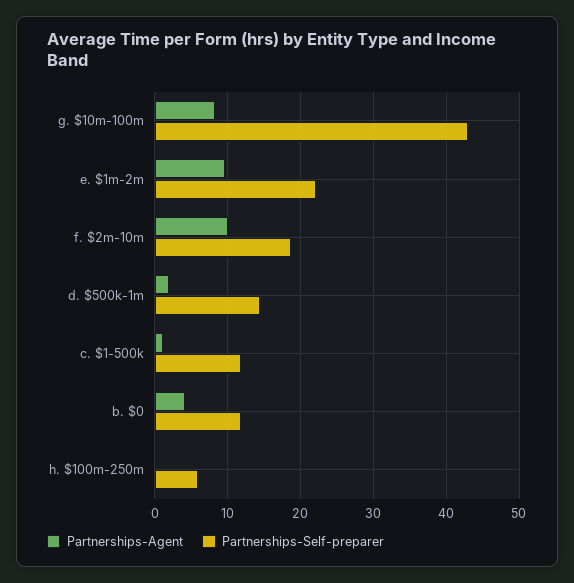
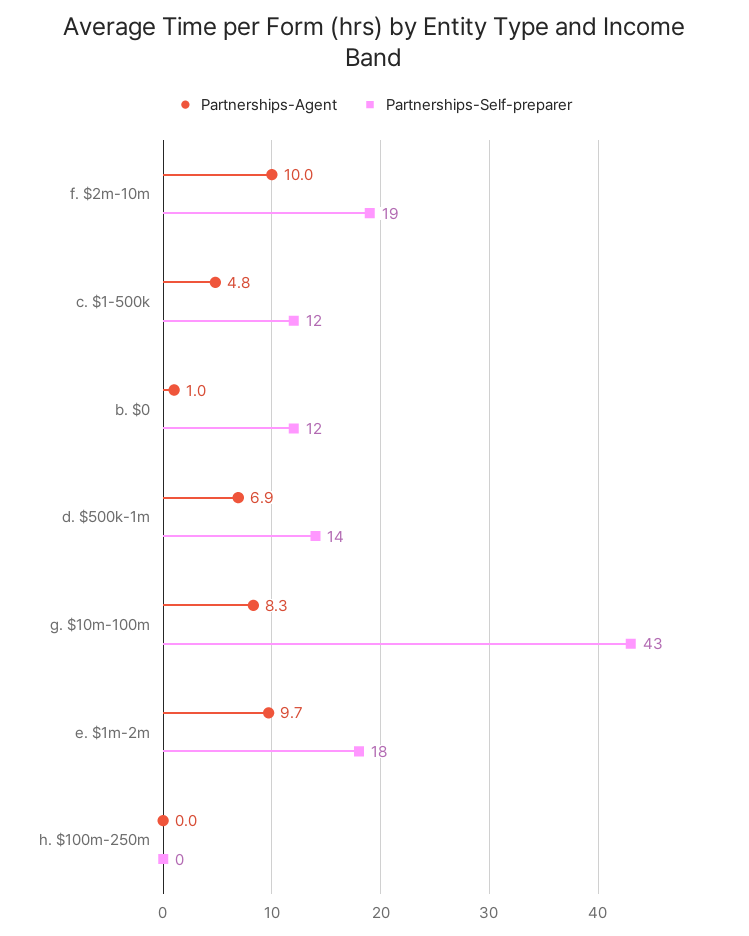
Partnerships-Self-preparer, e. $1m-2m: 22 -> 18
Partnerships-Agent, d. $500k-1m: 2 -> 6.9
Partnerships-Agent, c. $1-500k: 1 -> 4.8
Partnerships-Agent, b. $0: 4 -> 1
Partnerships-Self-preparer, h. $100m-250m: 6 -> 0

